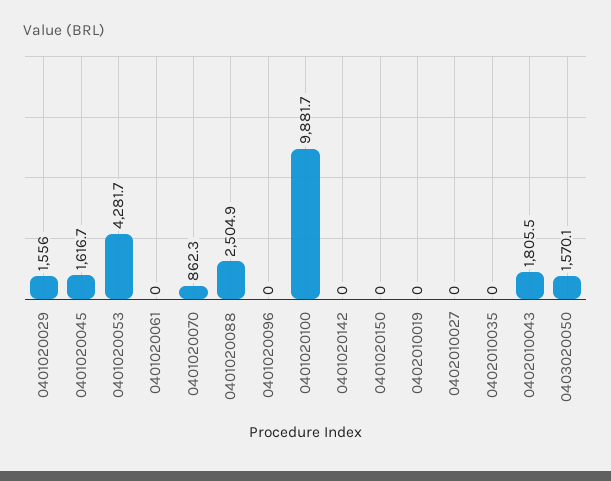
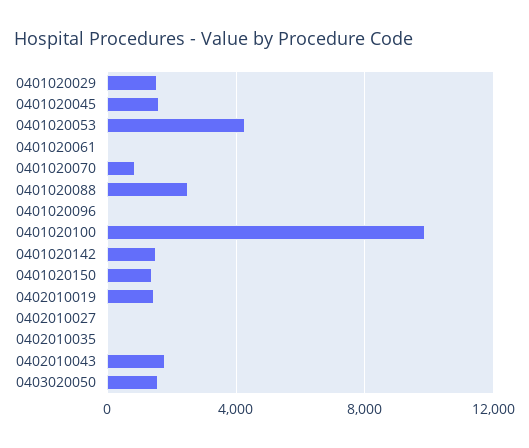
0401020142: 0 -> 1500
0401020150: 0 -> 1500
0402010019: 0 -> 1500

